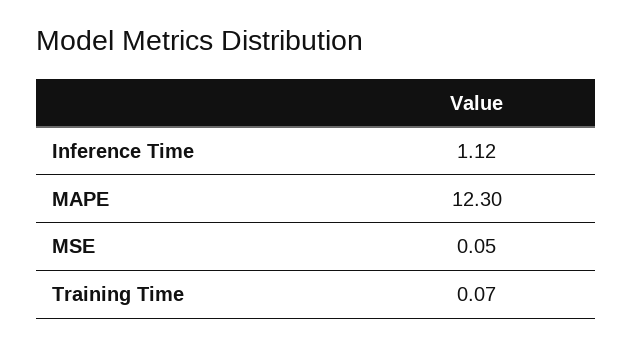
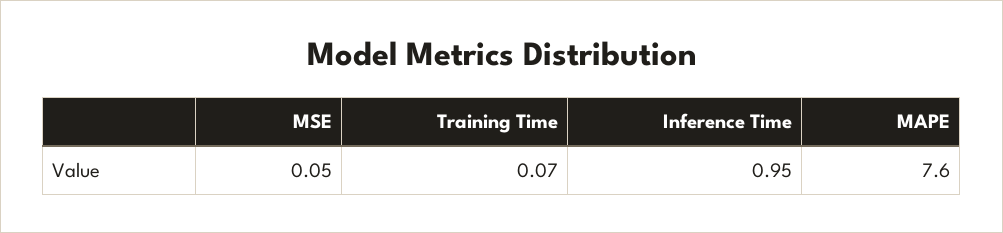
Inference Time: 1.12 -> 0.95
MAPE: 12.3 -> 7.6

